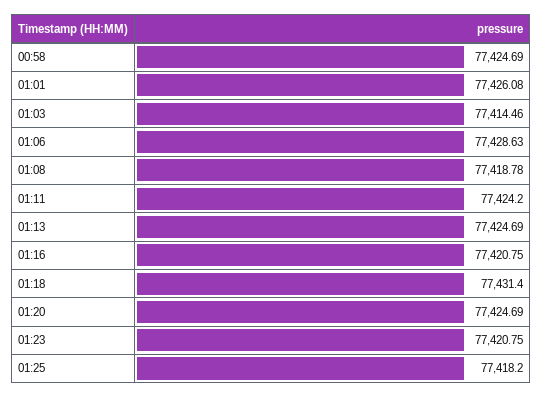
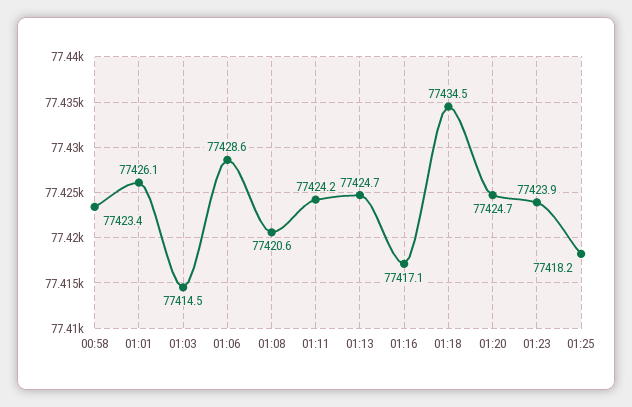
00:58: 77424.69 -> 77423.4
01:08: 77418.78 -> 77420.6
01:16: 77420.75 -> 77417.1
01:18: 77431.4 -> 77434.5
01:23: 77420.75 -> 77423.9

